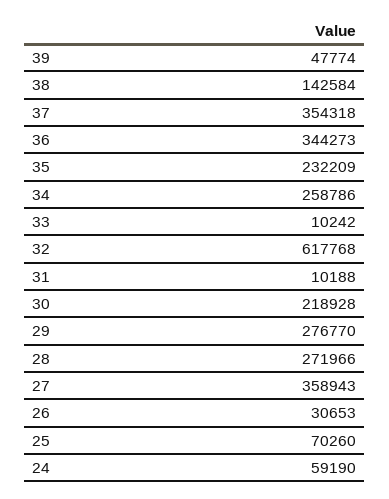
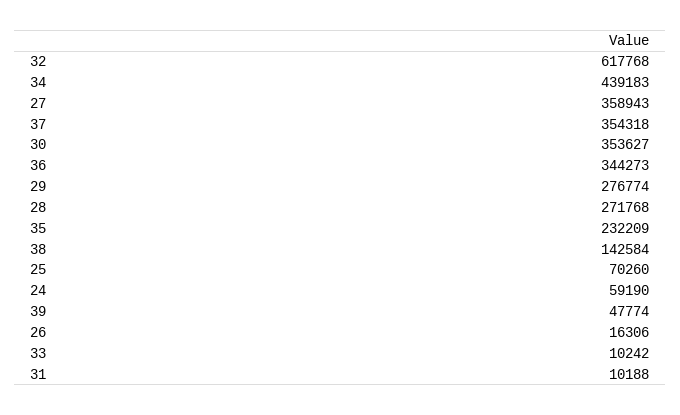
34: 258786 -> 439183
30: 218928 -> 353627
29: 276770 -> 276774
28: 271966 -> 271768
26: 30653 -> 16306

